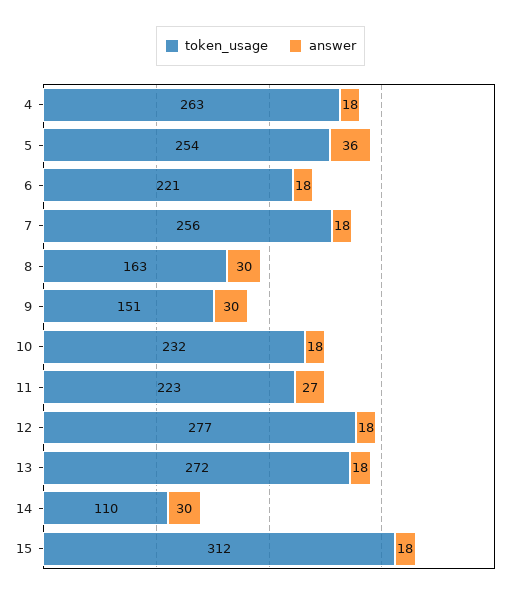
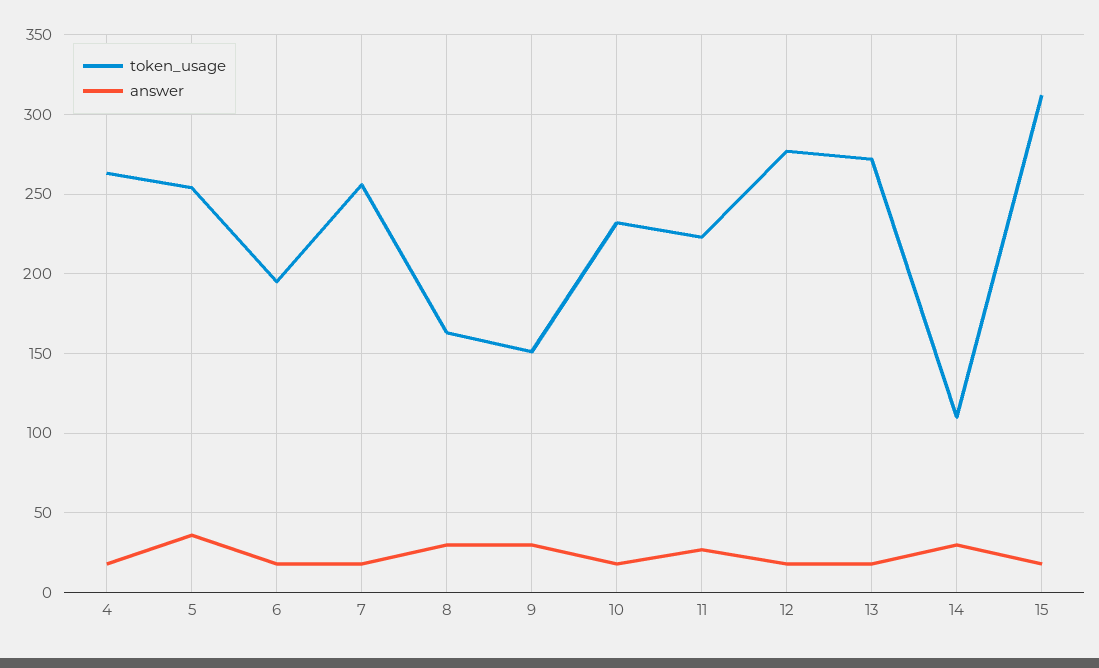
token_usage, 6: 221 -> 195

